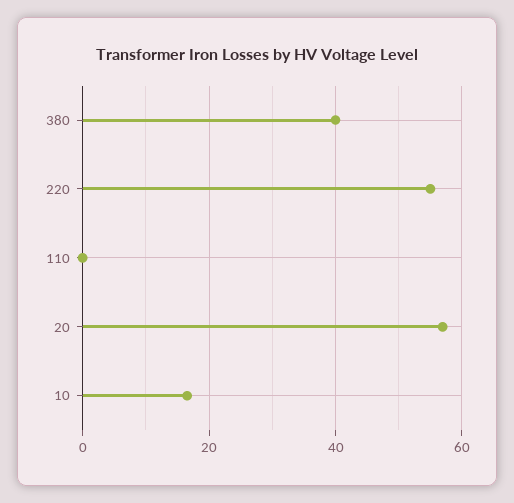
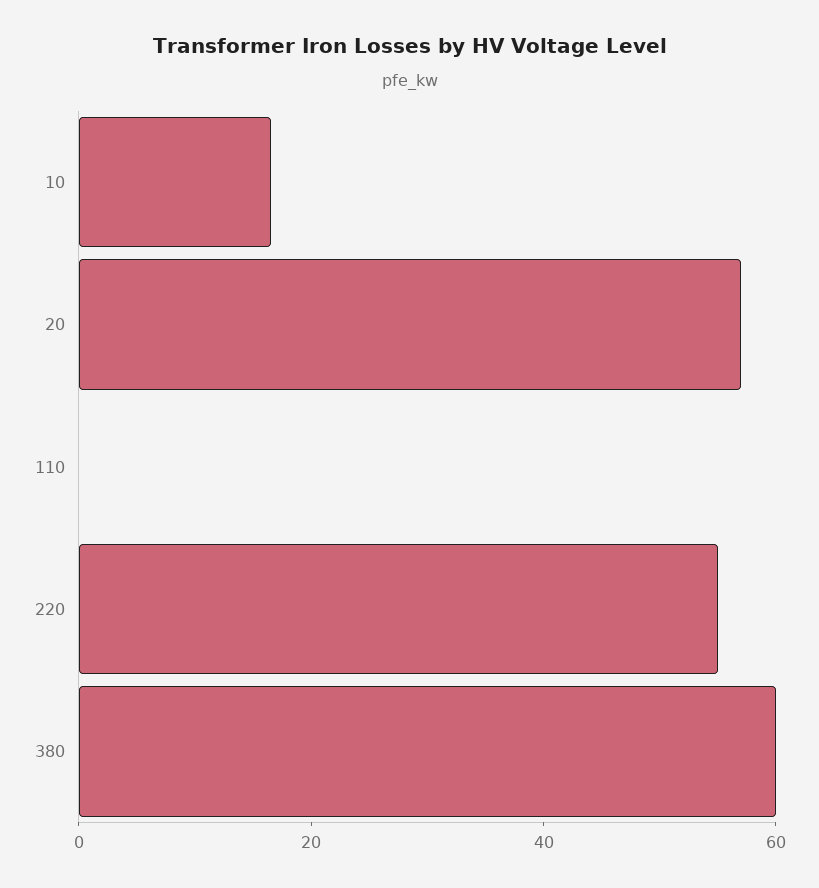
380: 40 -> 60

